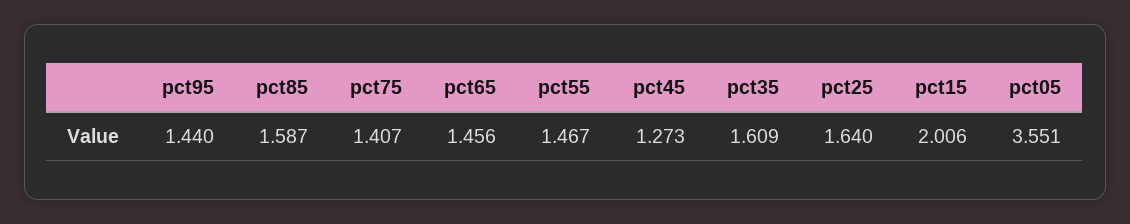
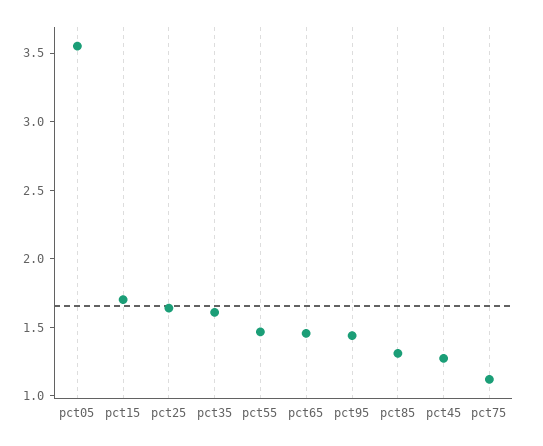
pct85: 1.587 -> 1.3
pct75: 1.407 -> 1.1
pct15: 2.006 -> 1.7

